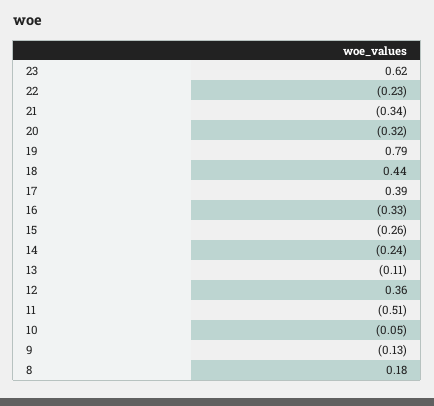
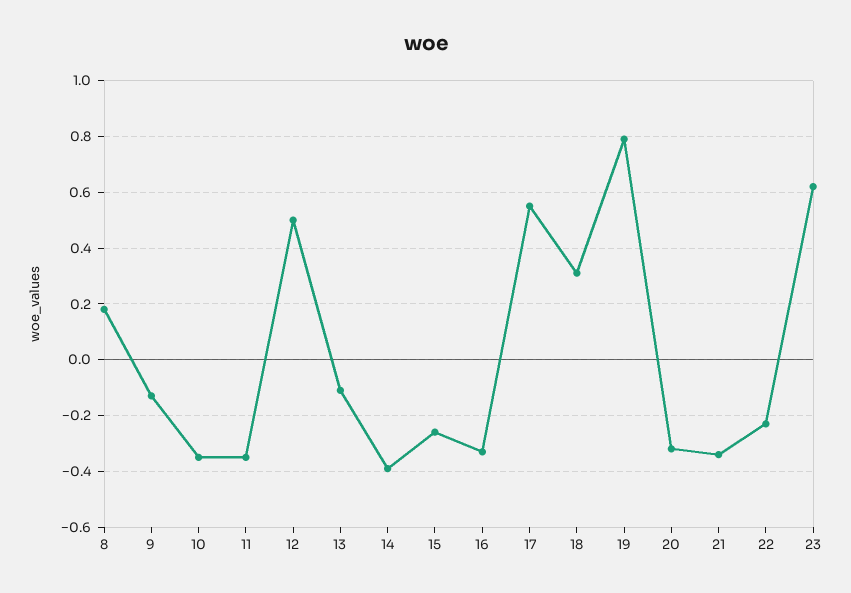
18: 0.44 -> 0.3
17: 0.39 -> 0.55
14: -0.24 -> -0.4
12: 0.36 -> 0.5
11: -0.51 -> -0.35
10: -0.05 -> -0.35

